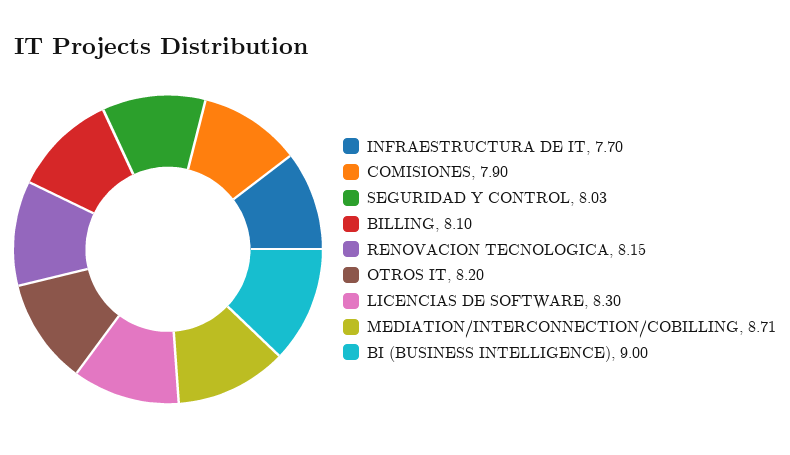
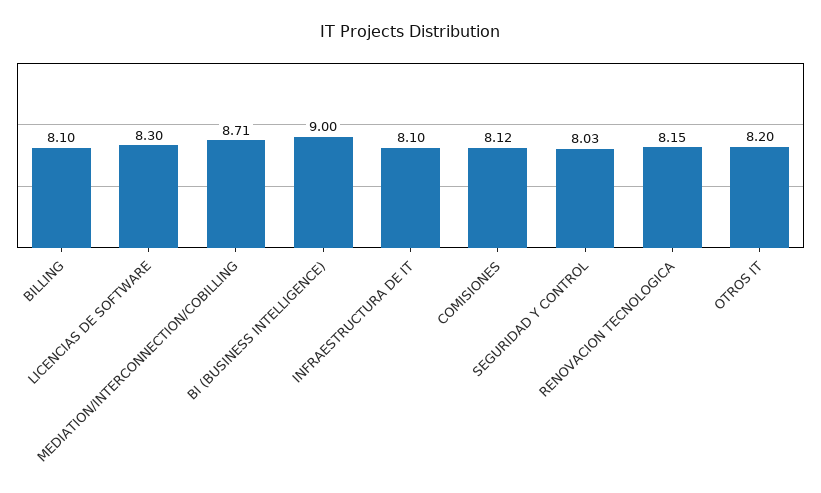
INFRAESTRUCTURA DE IT: 7.7 -> 8.1
COMISIONES: 7.9 -> 8.12

